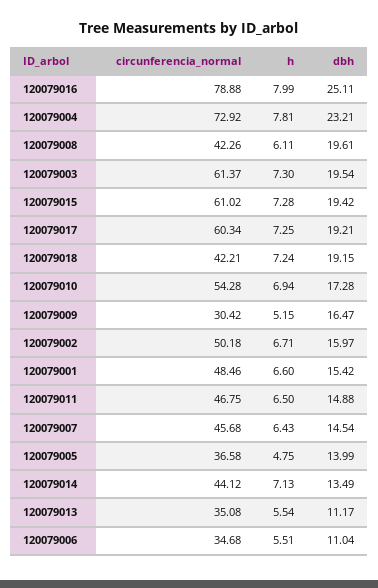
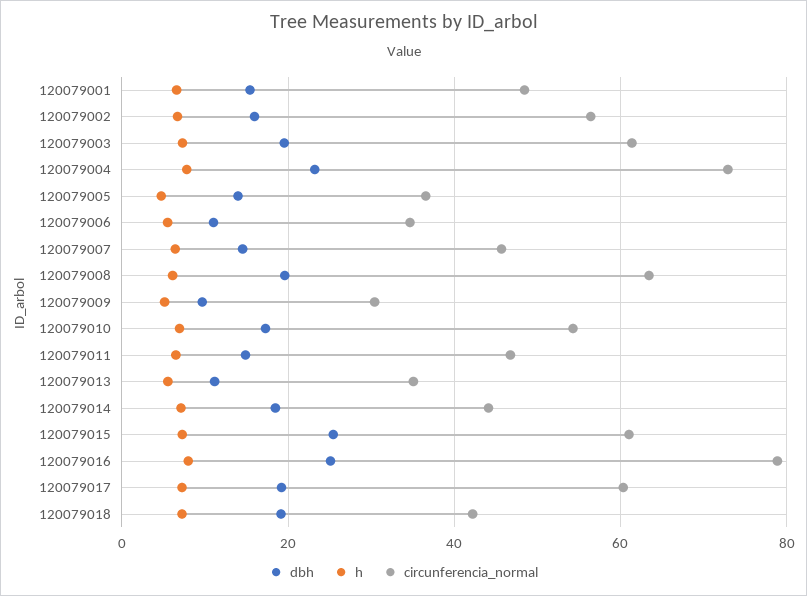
circunferencia_normal, 120079008: 42.26 -> 64
dbh, 120079015: 19.42 -> 26
dbh, 120079009: 16.47 -> 10
circunferencia_normal, 120079002: 50.18 -> 56
dbh, 120079014: 13.49 -> 18

